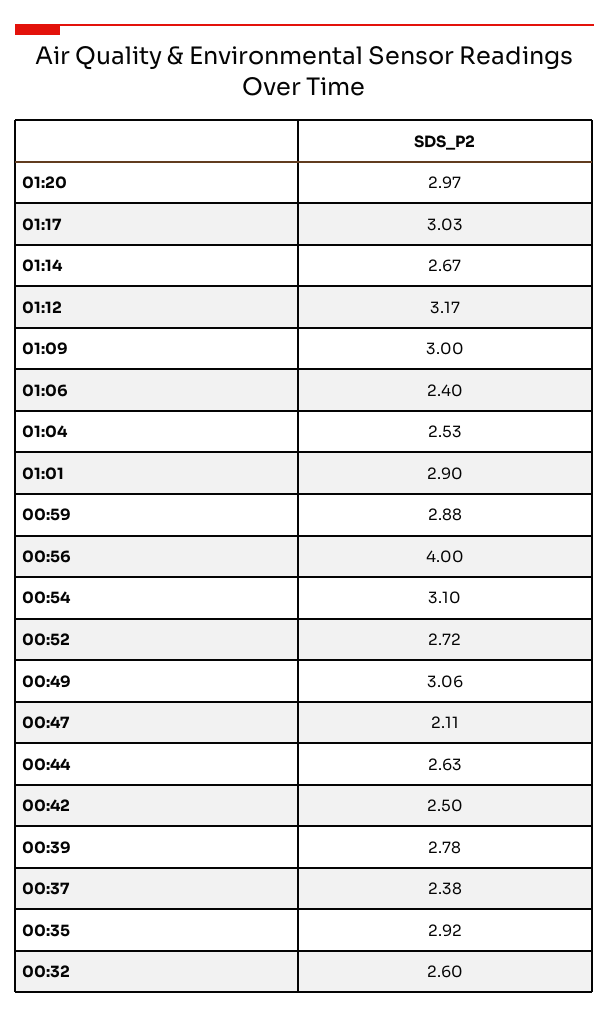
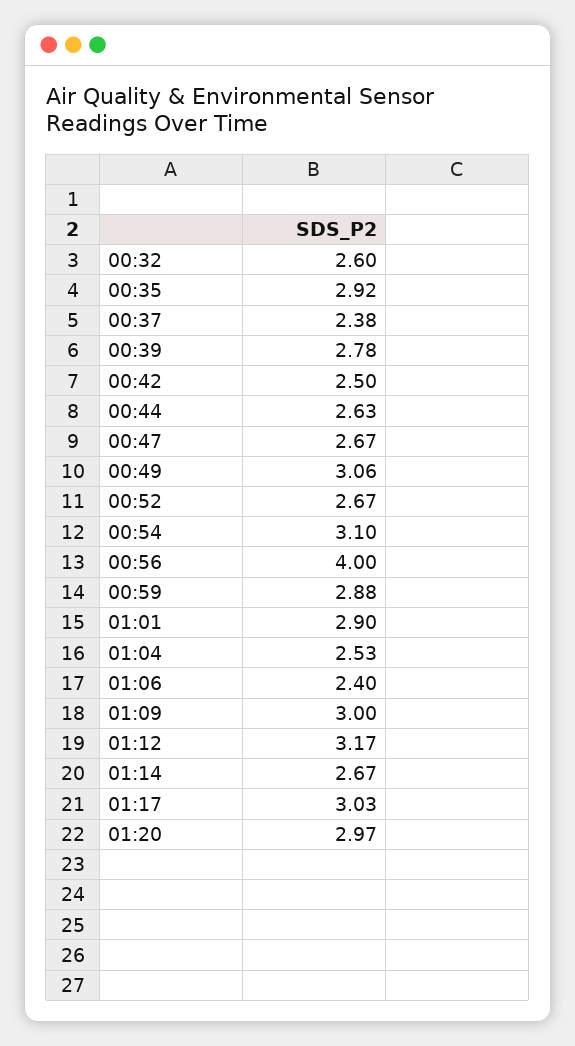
00:52: 2.72 -> 2.67
00:47: 2.11 -> 2.67

